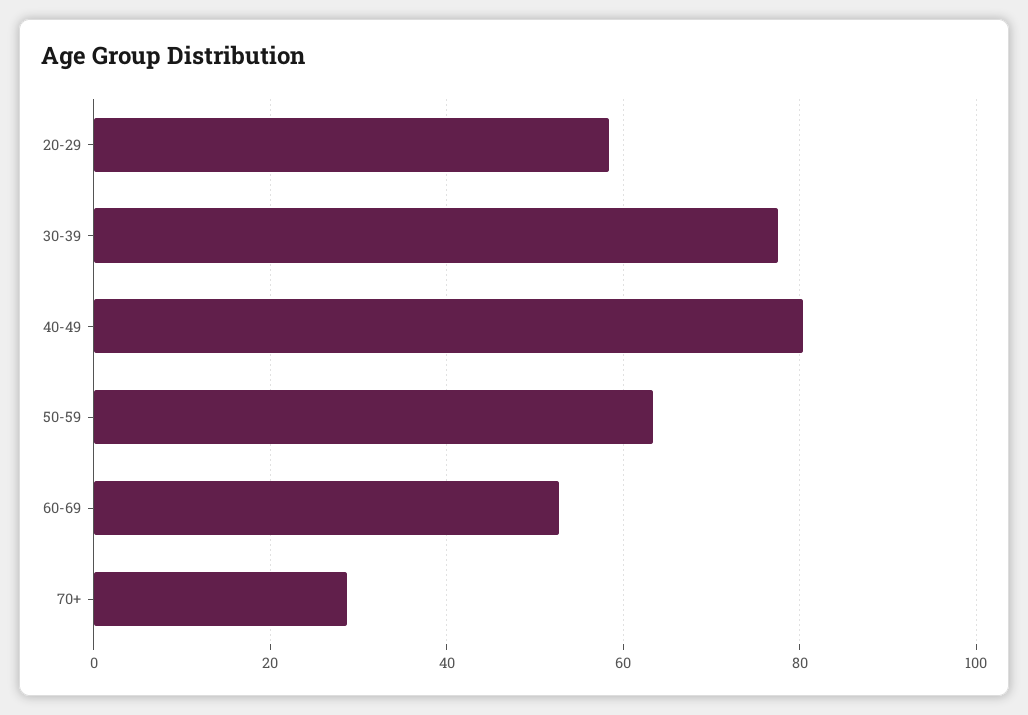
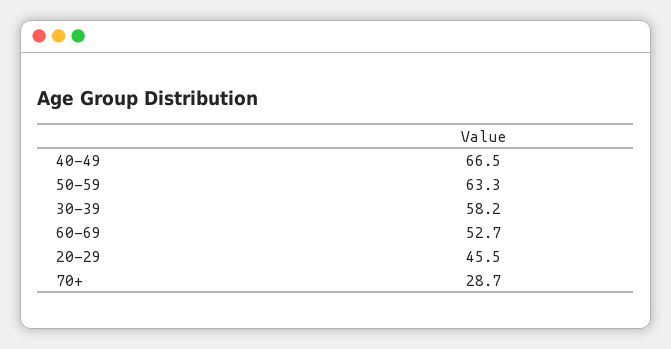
20-29: 58 -> 45.5
30-39: 78 -> 58.2
40-49: 80 -> 66.5

